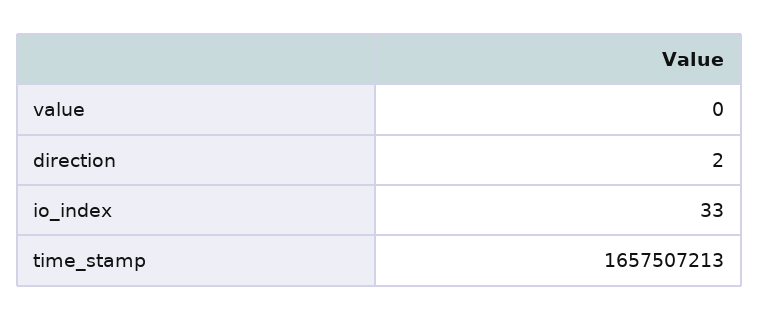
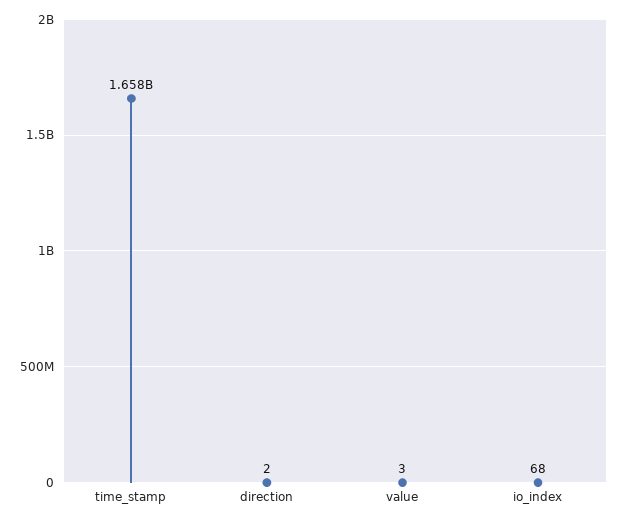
value: 0 -> 3
io_index: 33 -> 68

